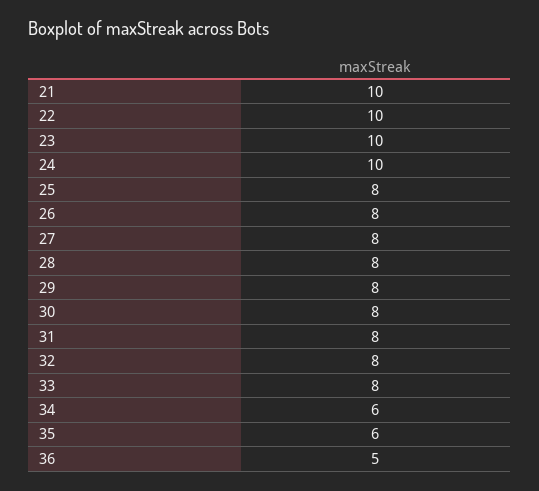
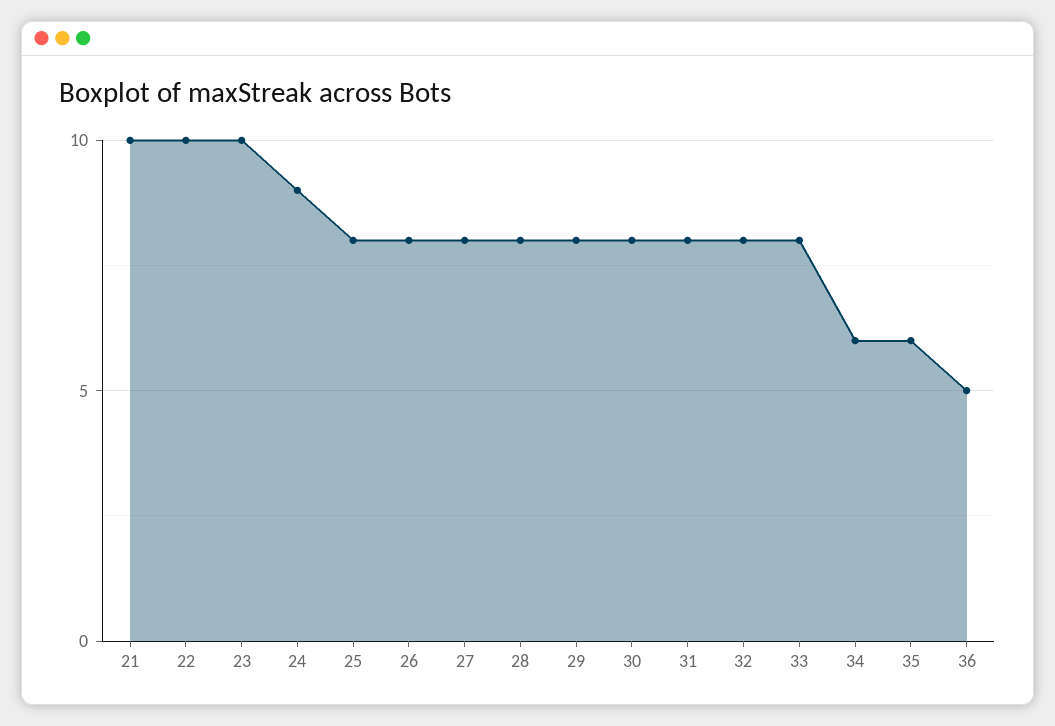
24: 10 -> 9

